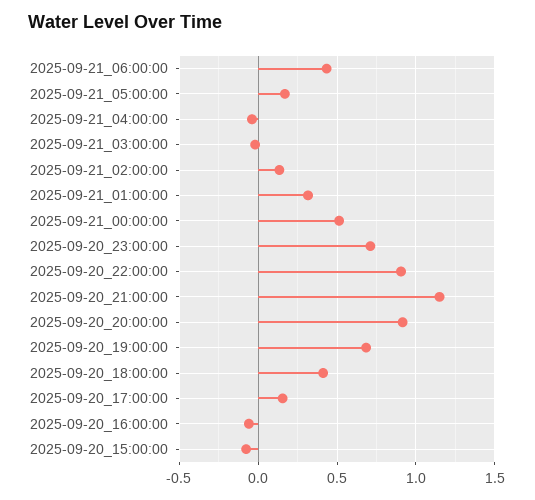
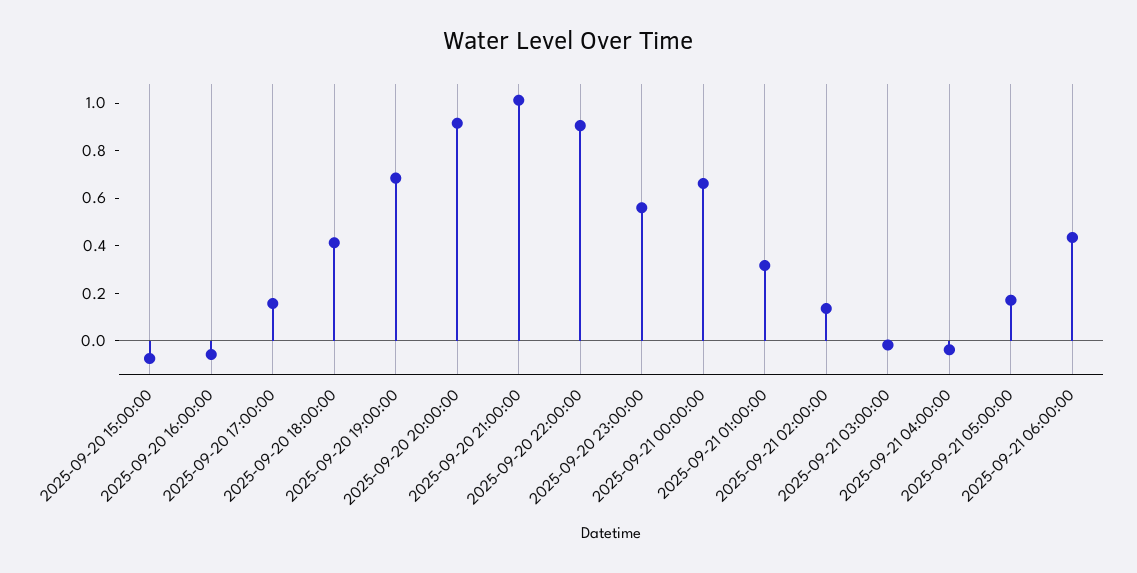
2025-09-21_00:00:00: 0.5 -> 0.65
2025-09-20_23:00:00: 0.7 -> 0.55
2025-09-20_21:00:00: 1.15 -> 1

